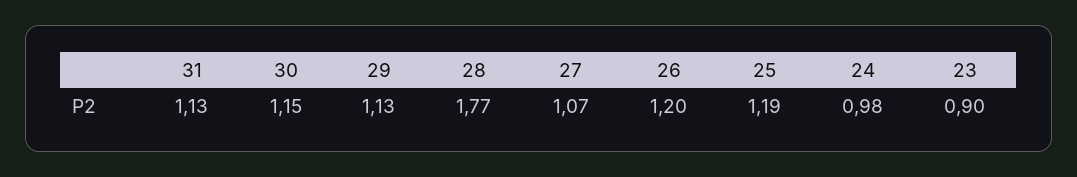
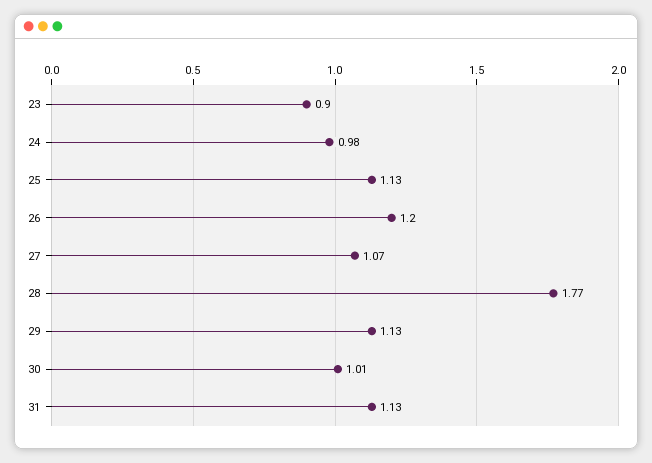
30: 1.15 -> 1.01
25: 1.19 -> 1.13

